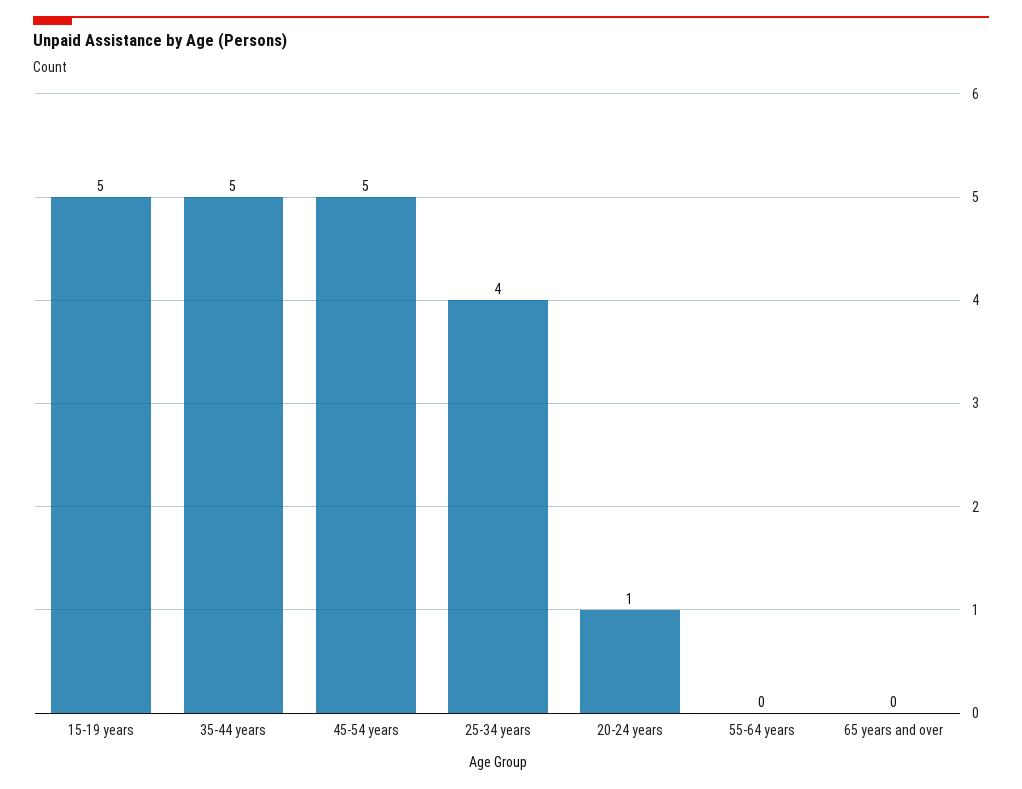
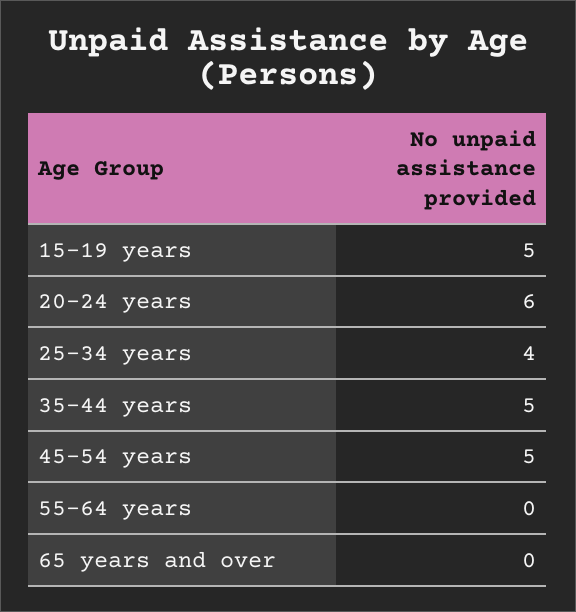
20-24 years: 1 -> 6

